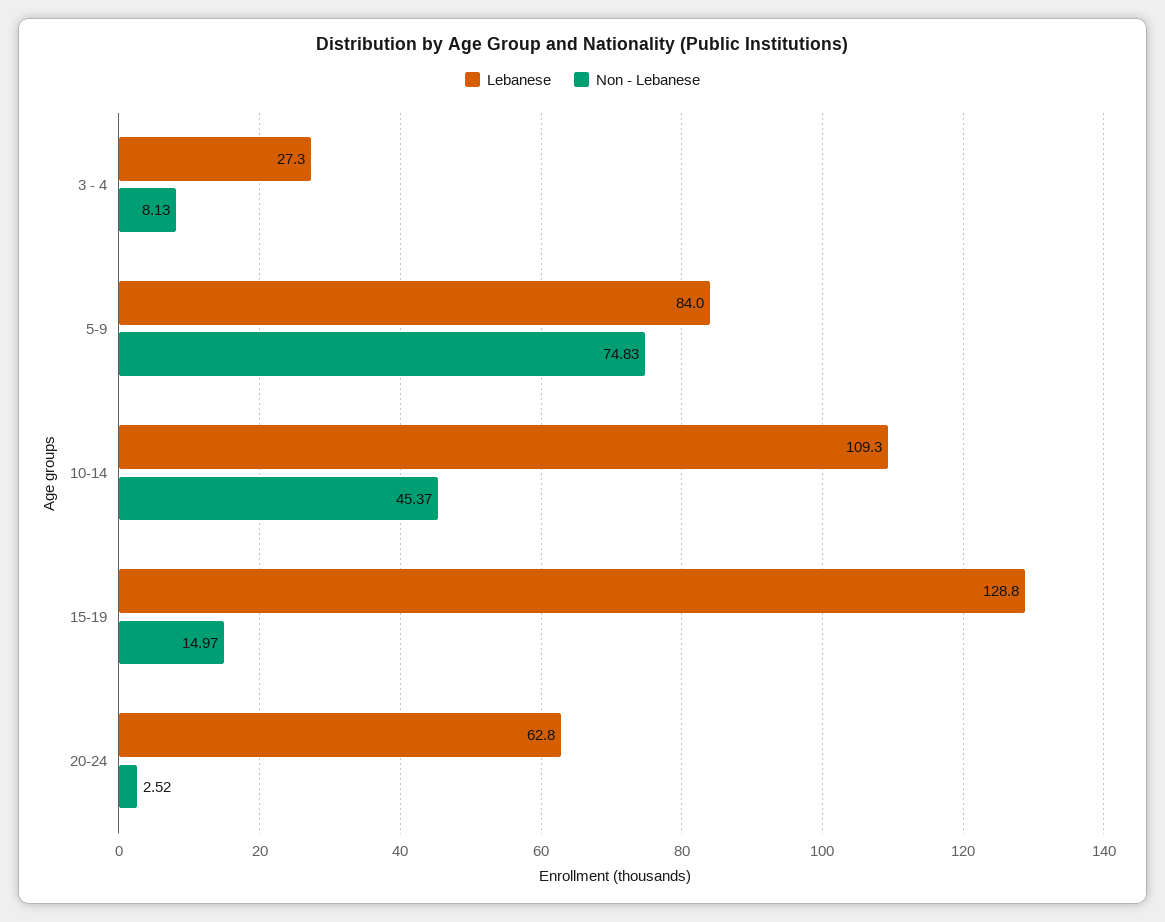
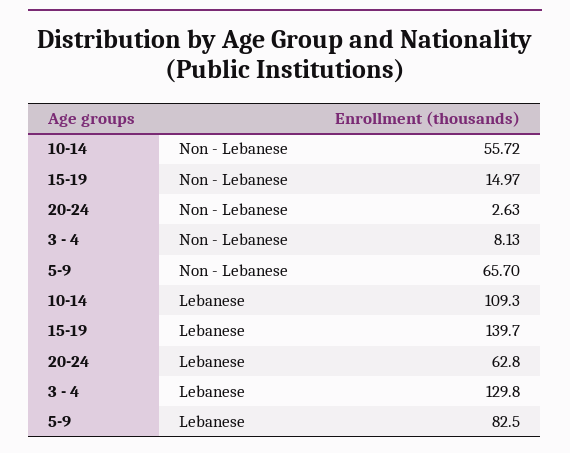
Lebanese, 3 - 4: 27.3 -> 129.8
Lebanese, 5-9: 84 -> 82.5
Non - Lebanese, 5-9: 74.83 -> 65.7
Non - Lebanese, 10-14: 45.37 -> 55.72
Lebanese, 15-19: 128.8 -> 139.7
Non - Lebanese, 20-24: 2.52 -> 2.63

